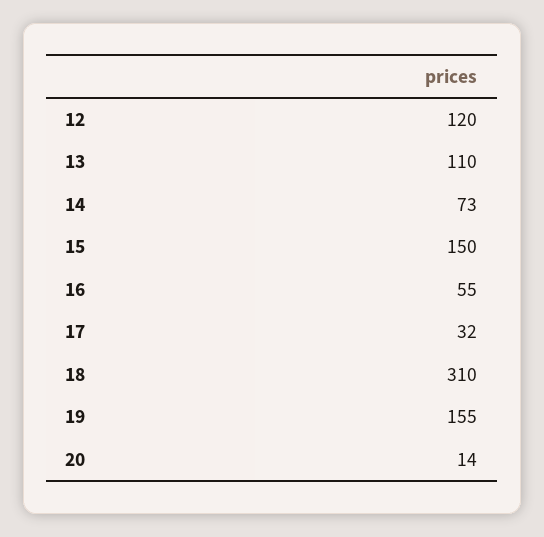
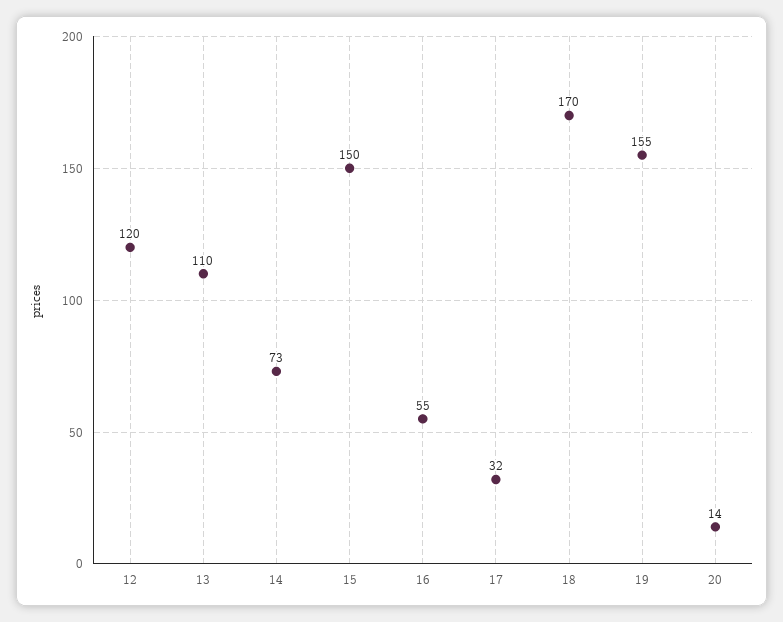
18: 310 -> 170

